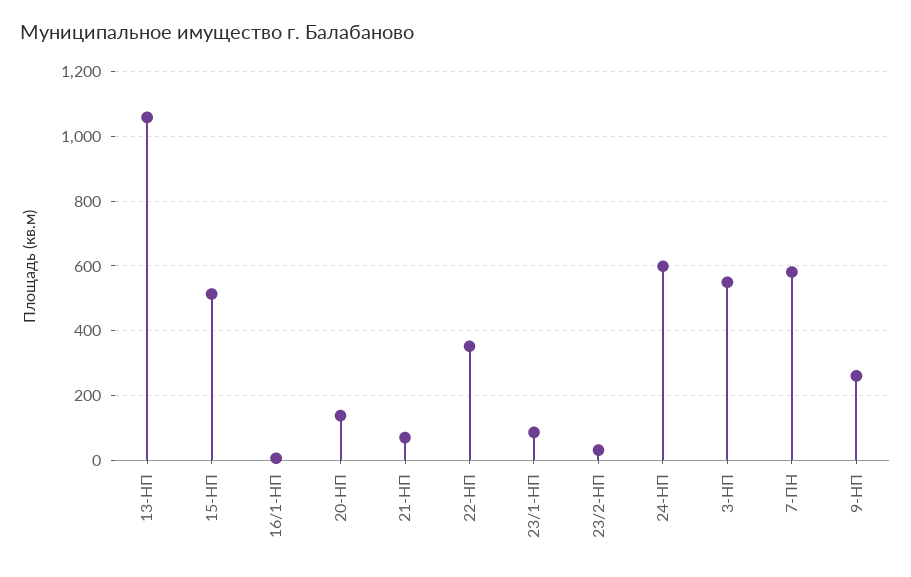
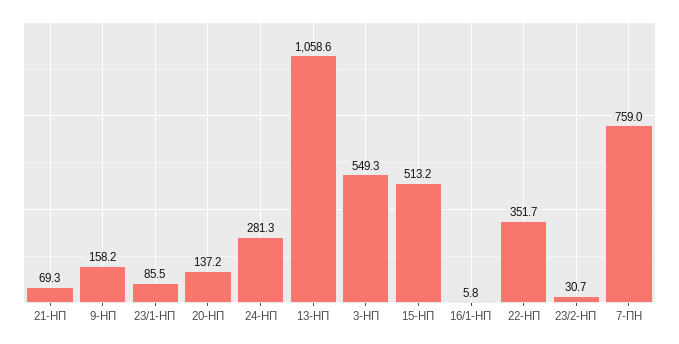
24-НП: 600 -> 281.3
7-ПН: 580 -> 759
9-НП: 260 -> 158.2

